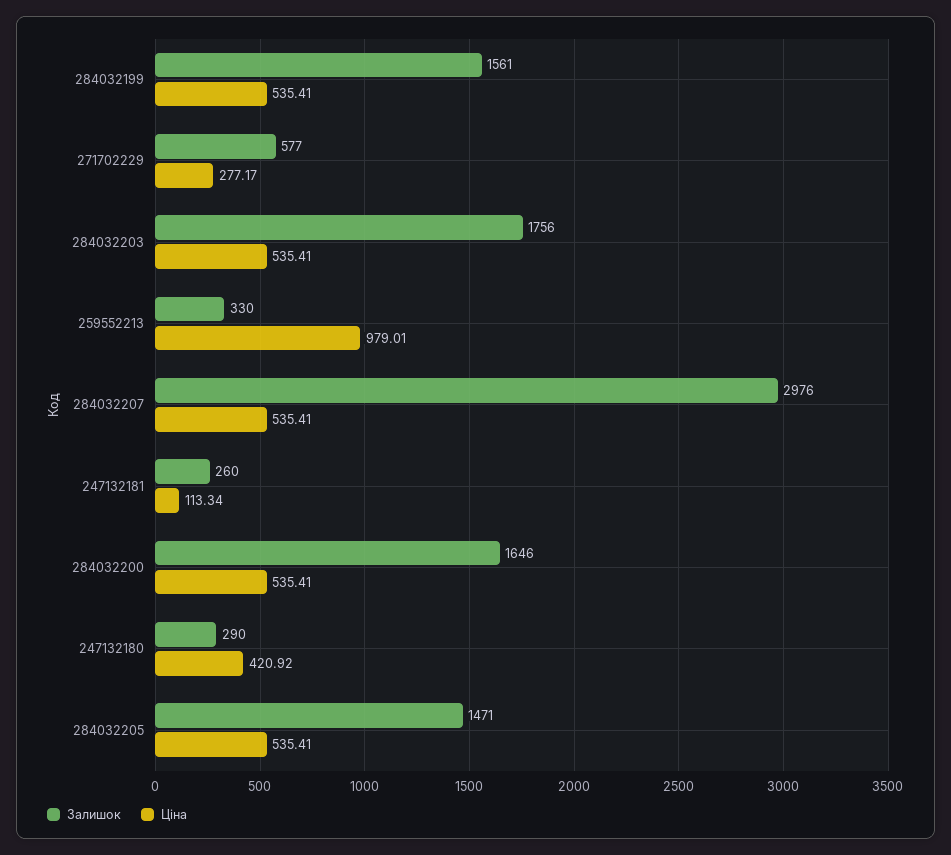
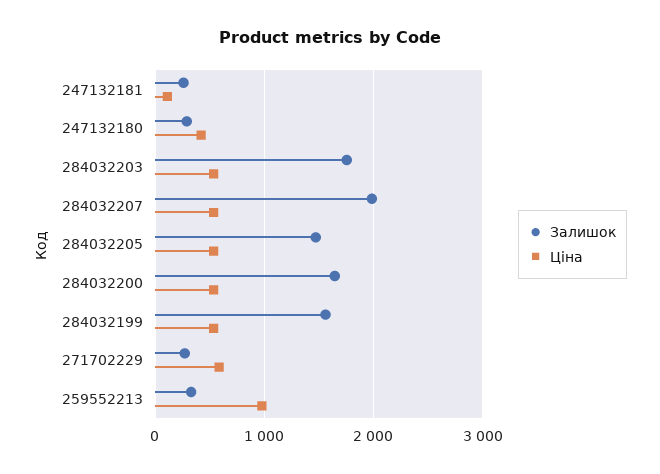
Залишок, 271702229: 577 -> 300
Ціна, 271702229: 277.17 -> 600
Залишок, 284032207: 2976 -> 2000

